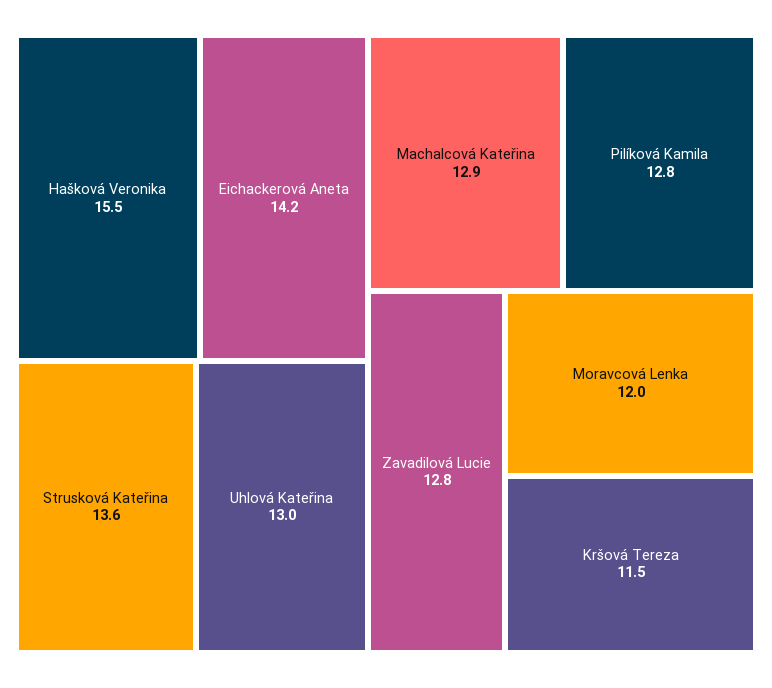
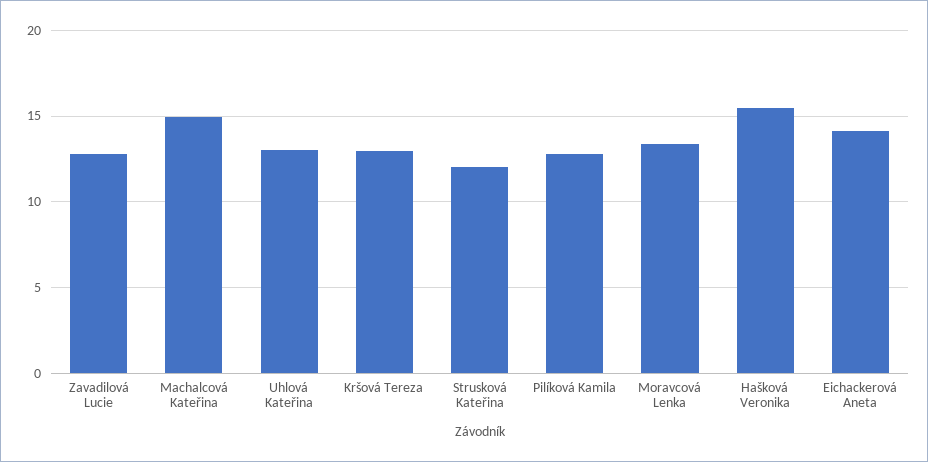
Strusková Kateřina: 13.6 -> 12
Machalcová Kateřina: 12.9 -> 15
Moravcová Lenka: 12 -> 13.5
Kršová Tereza: 11.5 -> 13

